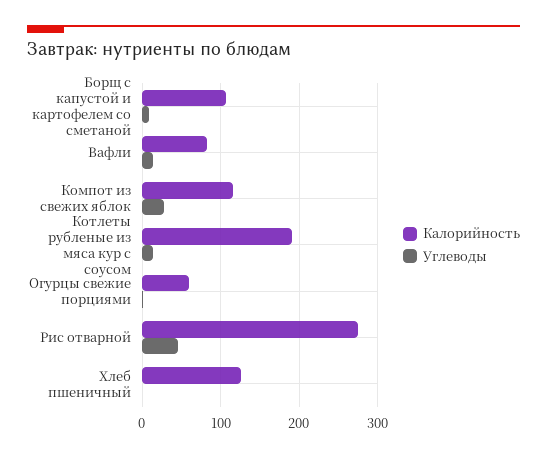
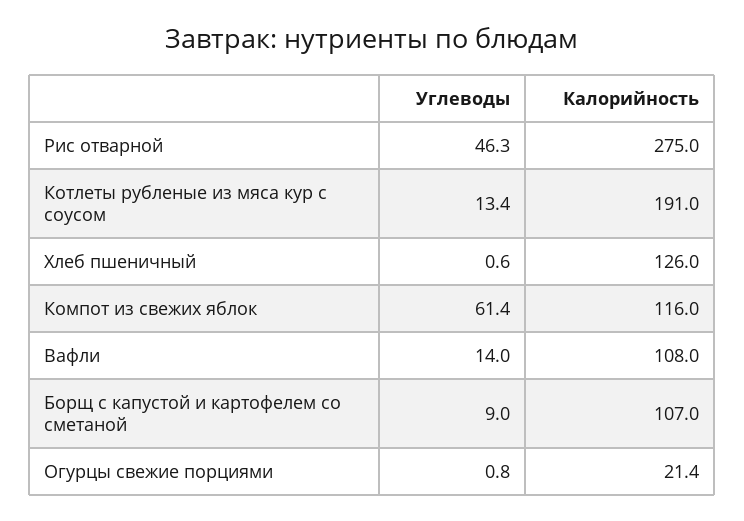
Калорийность, Вафли: 80 -> 108
Углеводы, Компот из свежих яблок: 30 -> 61.4
Калорийность, Огурцы свежие порциями: 60 -> 21.4

